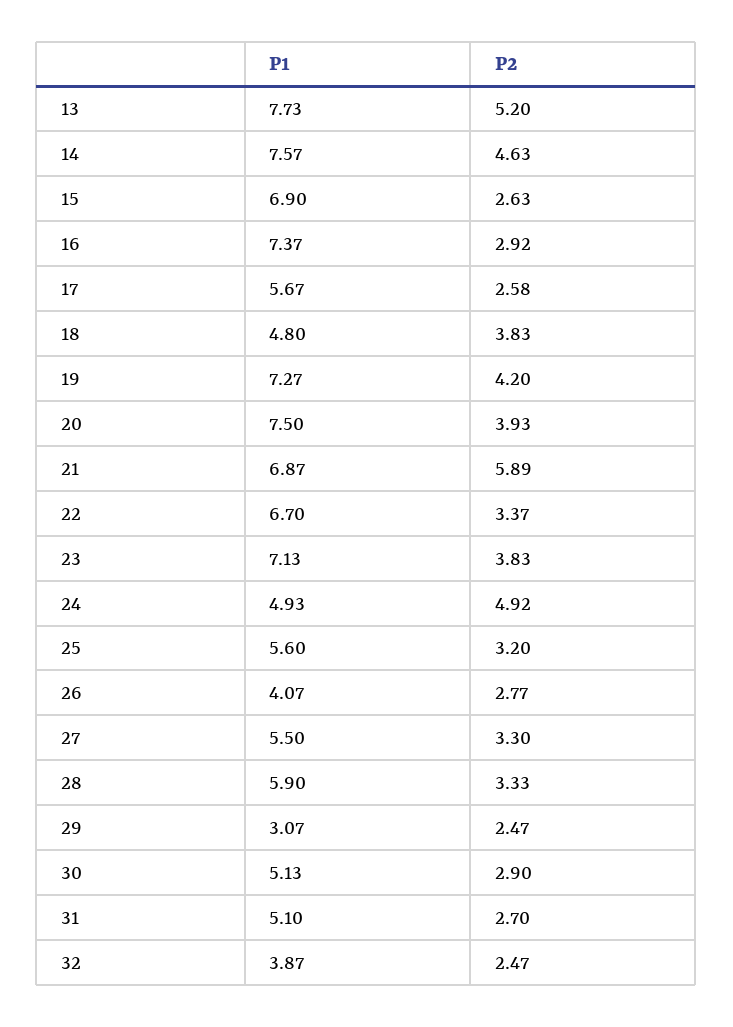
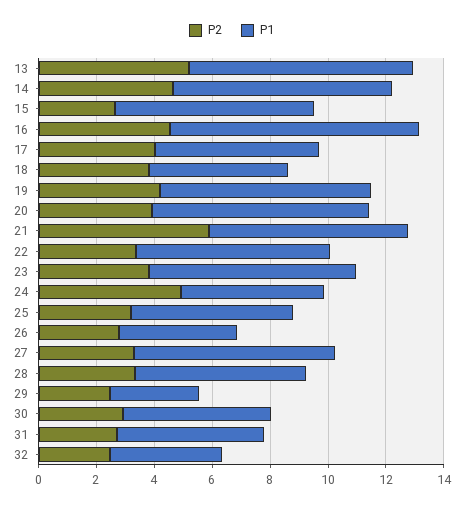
P1, 16: 7.37 -> 8.5
P2, 16: 2.92 -> 4.5
P2, 17: 2.58 -> 4
P1, 27: 5.5 -> 7

